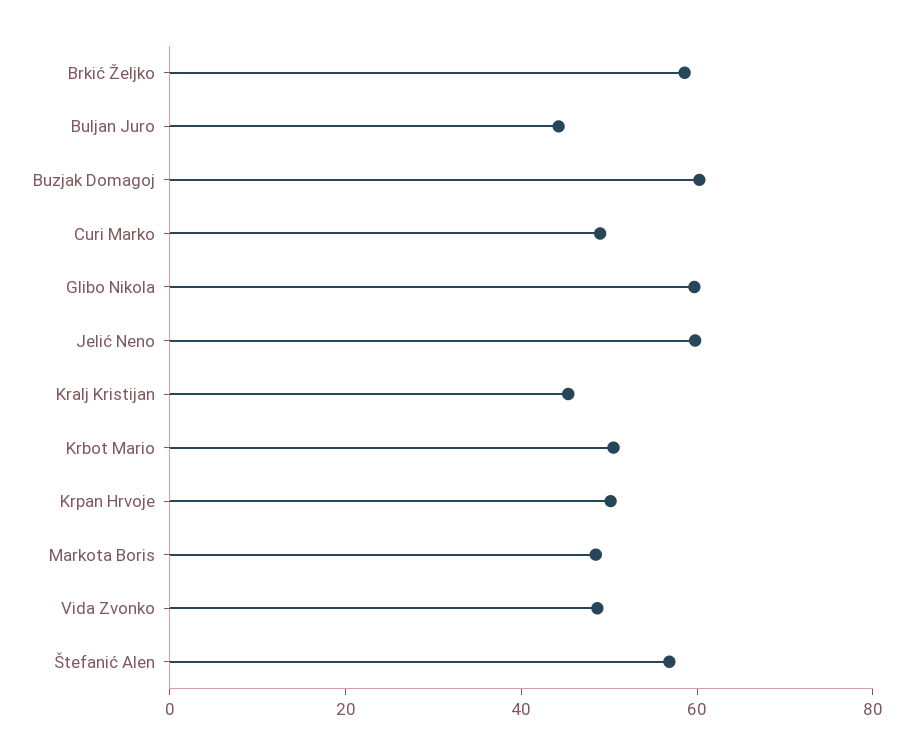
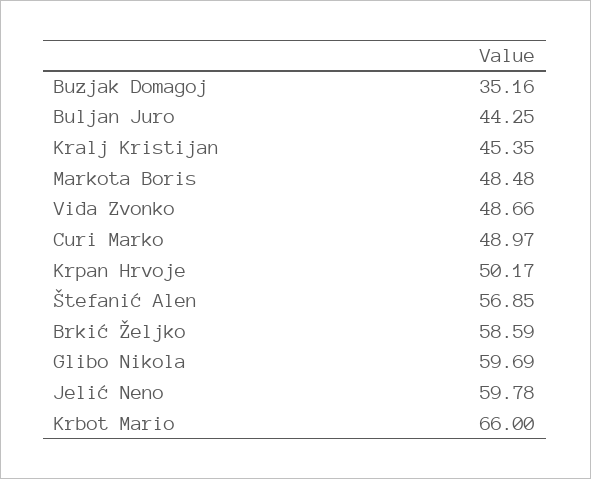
Buzjak Domagoj: 60 -> 35.16
Krbot Mario: 50 -> 66

